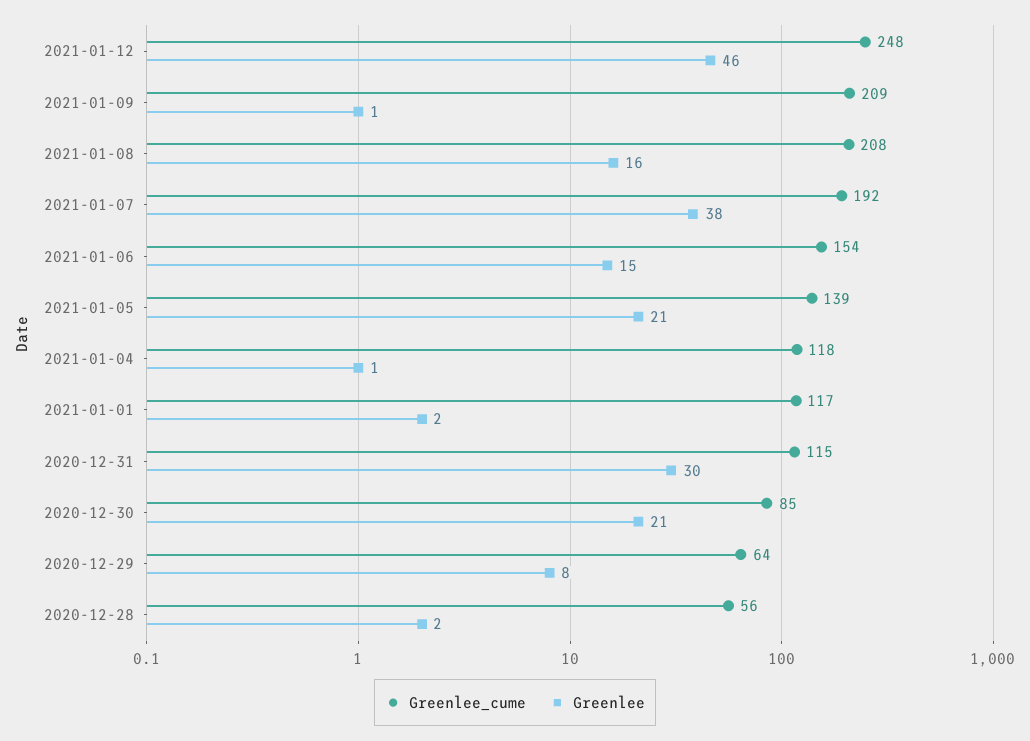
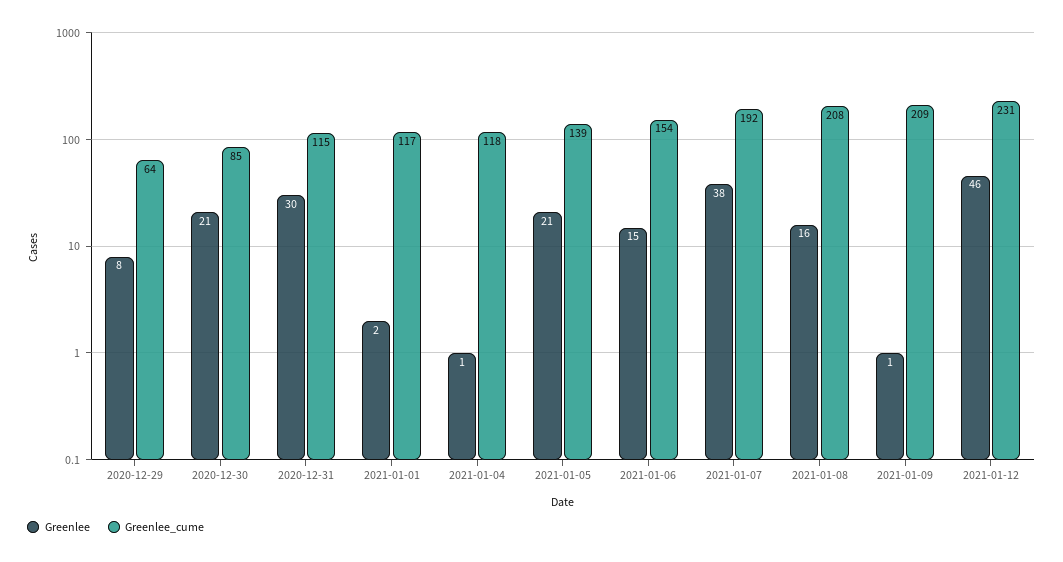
Greenlee_cume, 2021-01-12: 248 -> 231
Greenlee_cume, 2020-12-28: 56 -> none
Greenlee, 2020-12-28: 2 -> none

